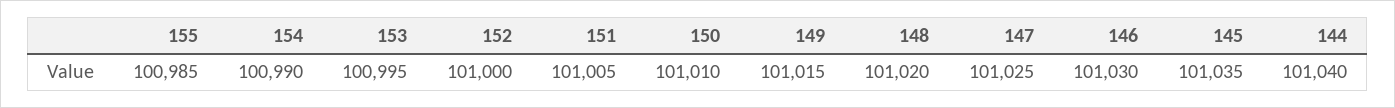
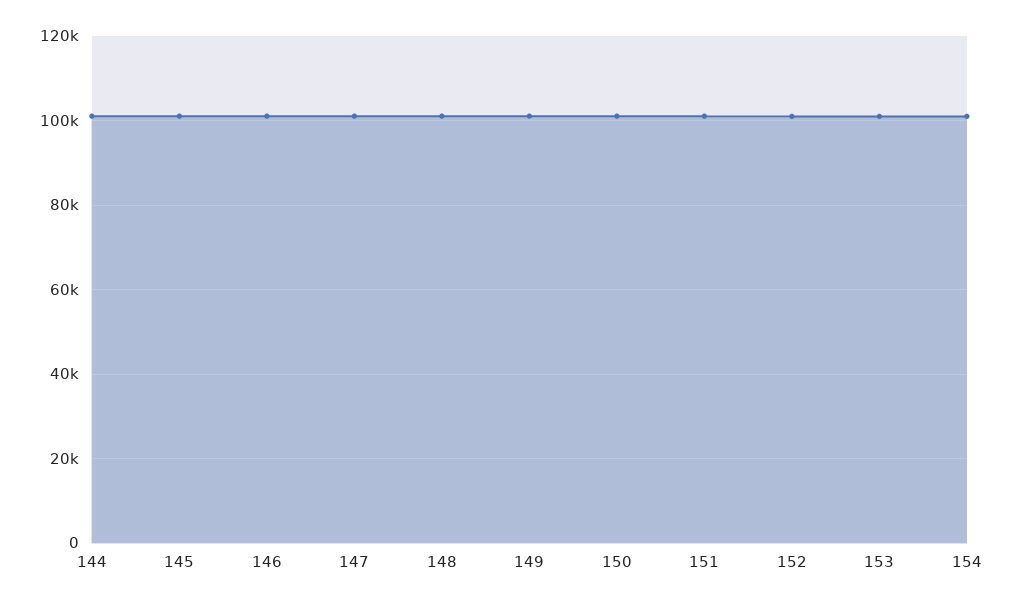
155: 100985 -> none

